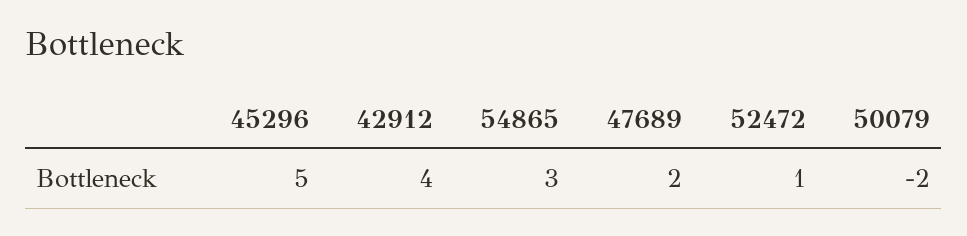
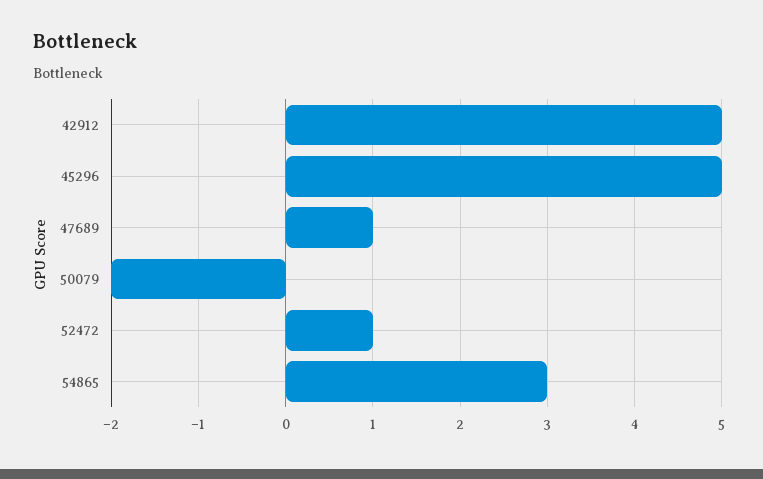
42912: 4 -> 5
47689: 2 -> 1

